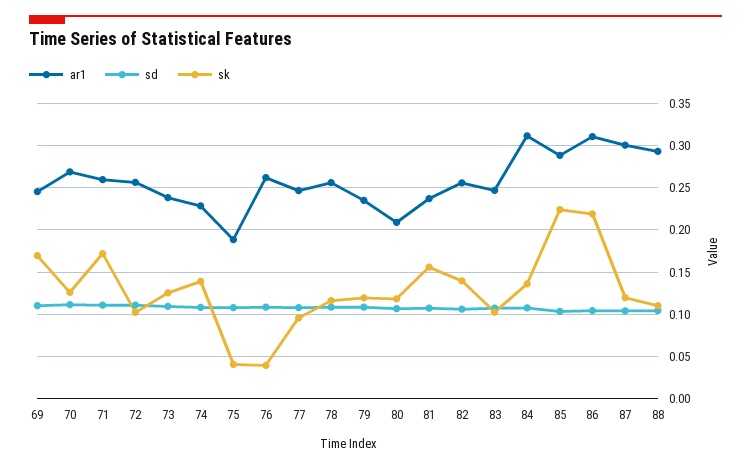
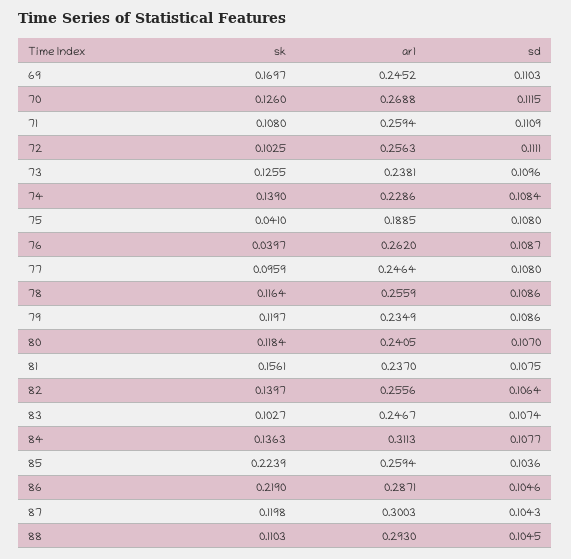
sk, 71: 0.17 -> 0.108
ar1, 80: 0.21 -> 0.2405
ar1, 85: 0.29 -> 0.2594
ar1, 86: 0.31 -> 0.2871

